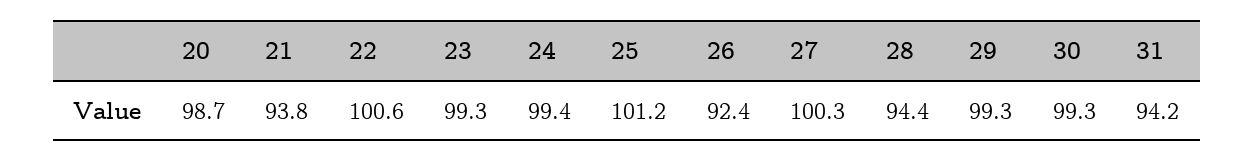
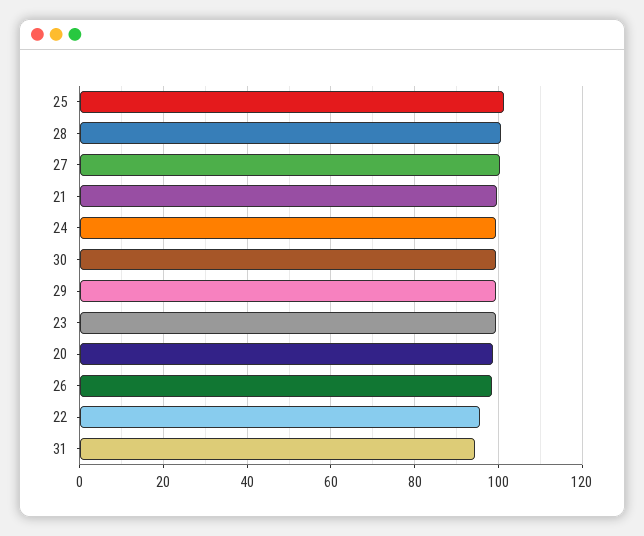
21: 93.8 -> 100
22: 100.6 -> 96
26: 92.4 -> 98
28: 94.4 -> 100

